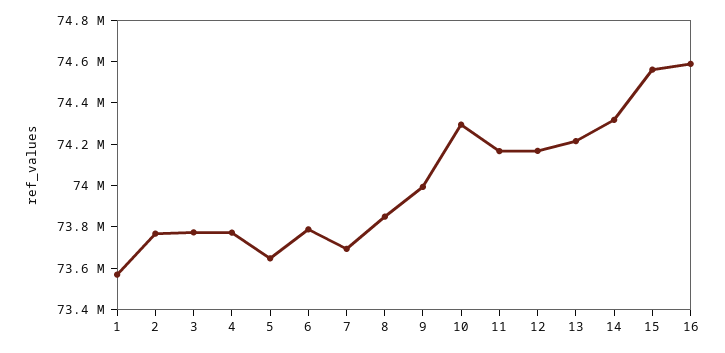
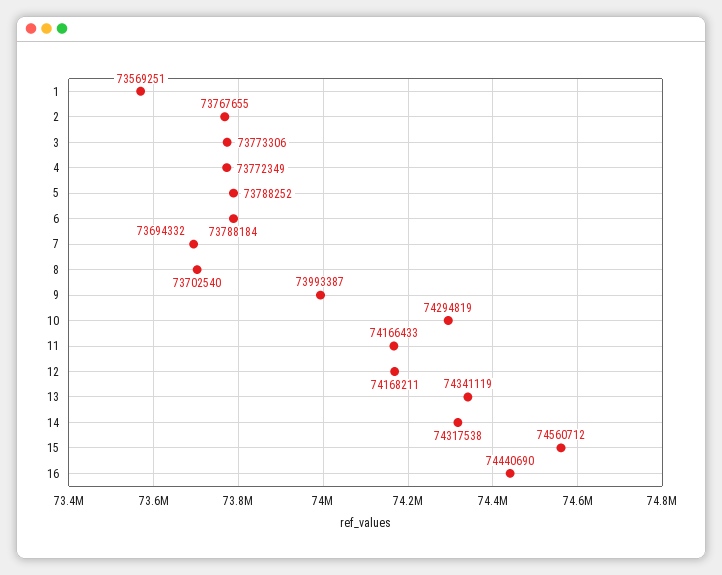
5: 73650000 -> 73788252
8: 73850000 -> 73702540
13: 74200000 -> 74341119
16: 74600000 -> 74440690

